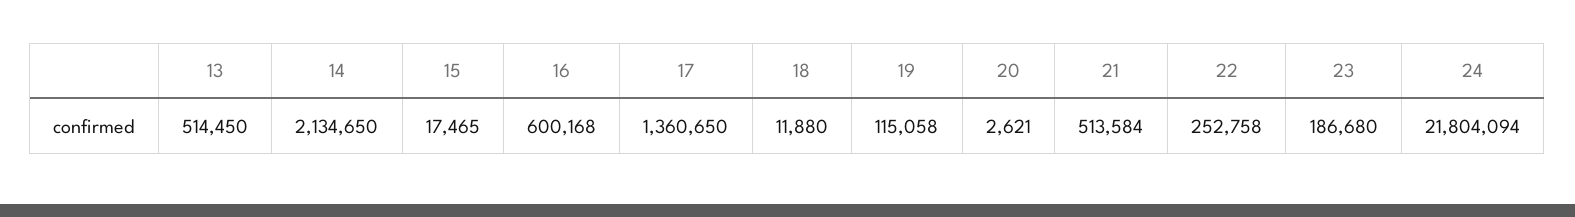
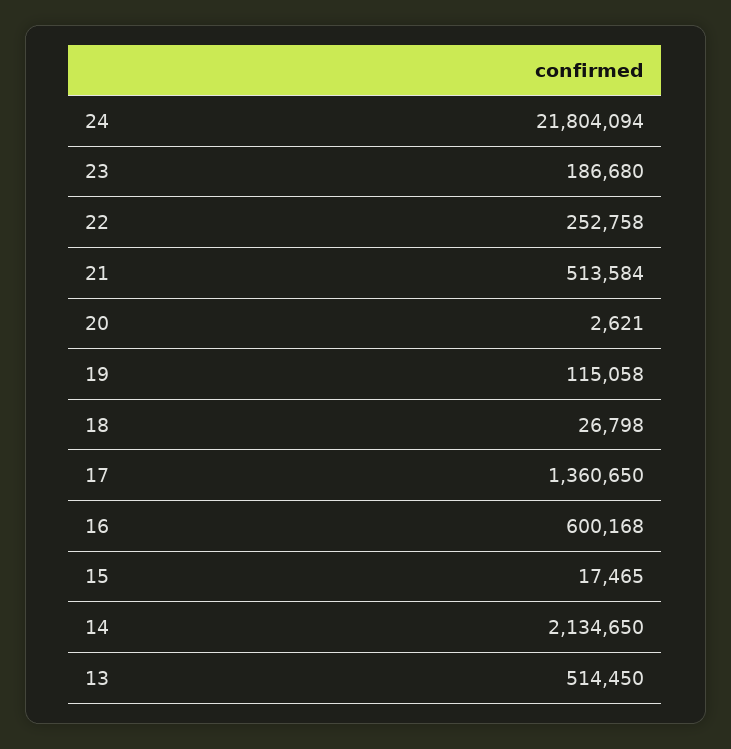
18: 11880 -> 26798

